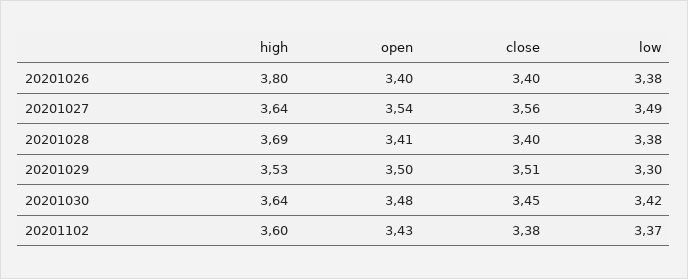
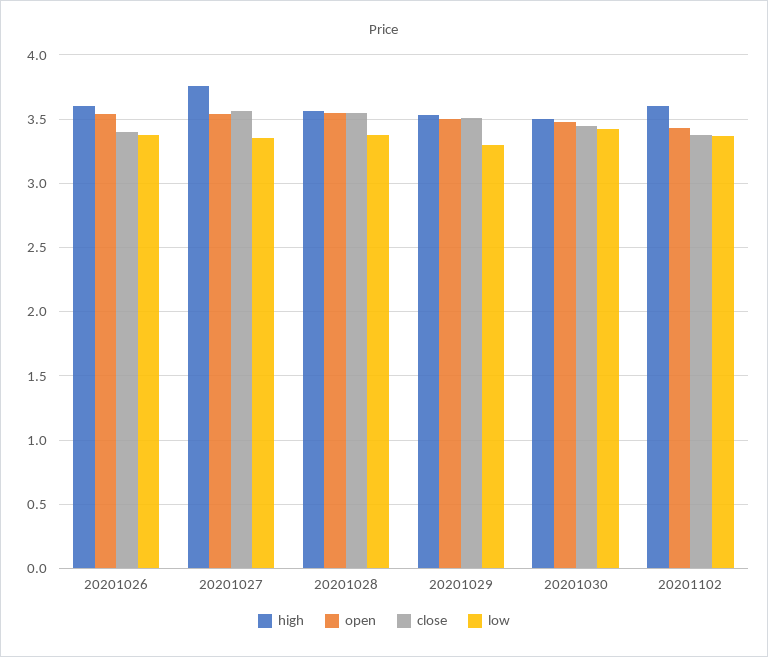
high, 20201026: 3.8 -> 3.6
open, 20201026: 3.4 -> 3.55
high, 20201027: 3.64 -> 3.75
low, 20201027: 3.49 -> 3.35
high, 20201028: 3.69 -> 3.55
open, 20201028: 3.41 -> 3.55
close, 20201028: 3.4 -> 3.55
high, 20201030: 3.64 -> 3.5

